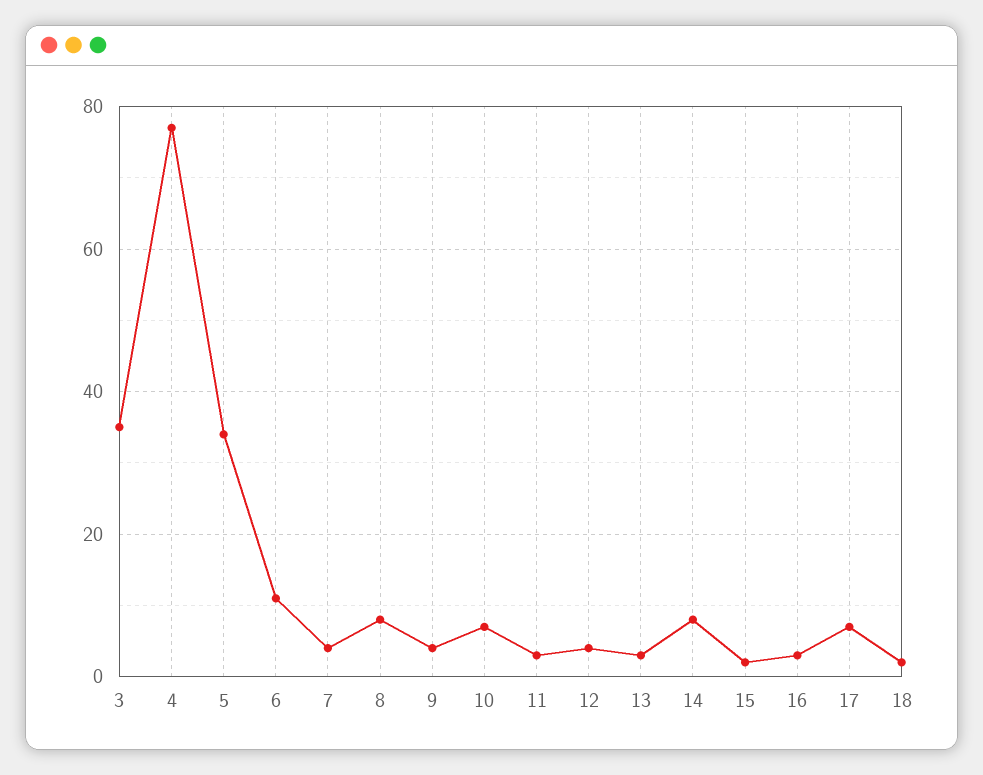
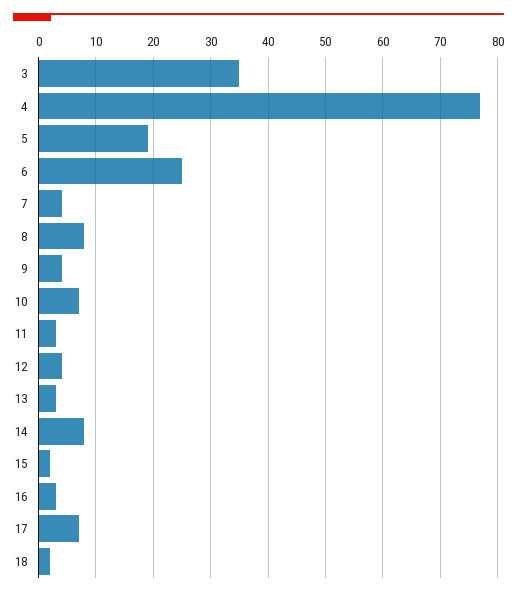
5: 35 -> 20
6: 10 -> 25

